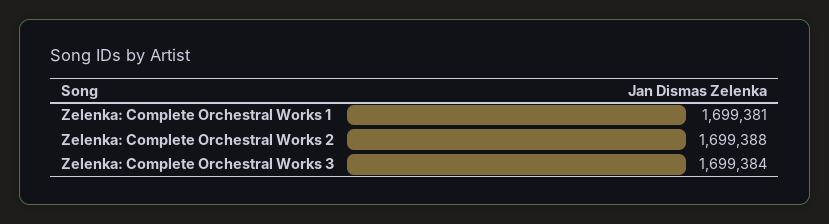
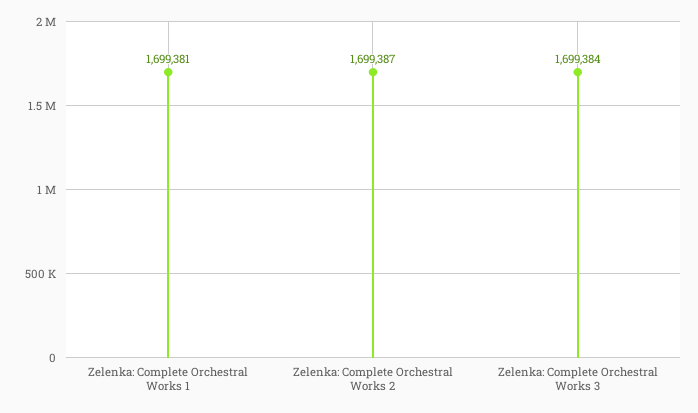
Zelenka: Complete Orchestral Works 2: 1699388 -> 1699387

